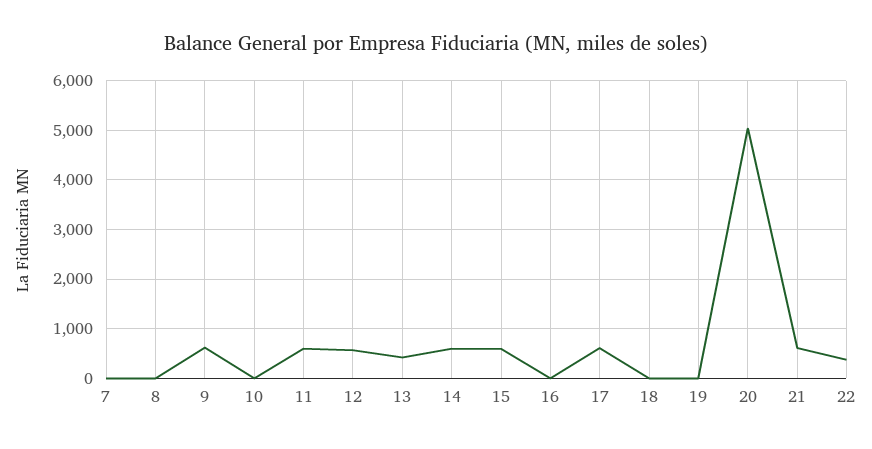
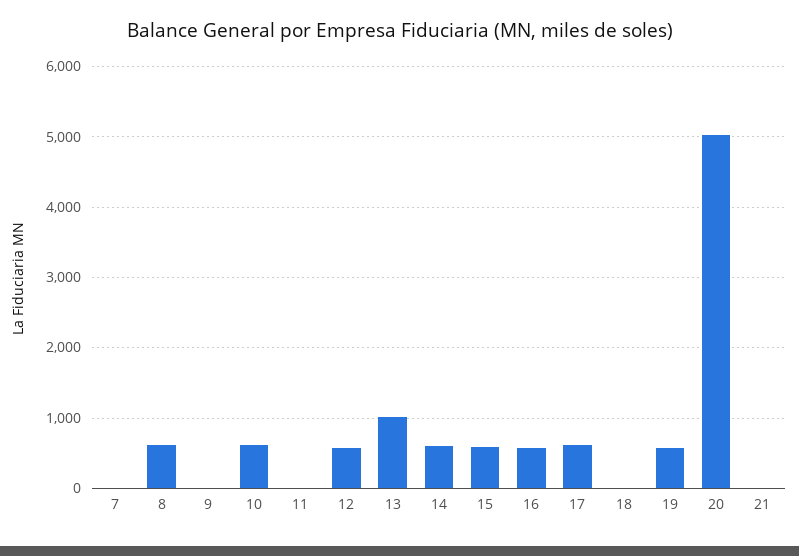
8: 0 -> 600
9: 600 -> 0
10: 0 -> 600
11: 600 -> 0
13: 400 -> 1000
16: 0 -> 600
19: 0 -> 600
21: 600 -> 0
22: 400 -> none

